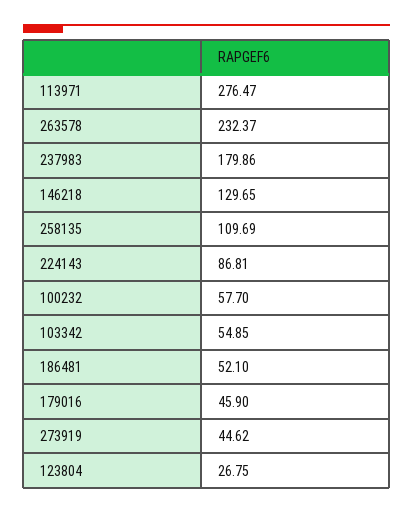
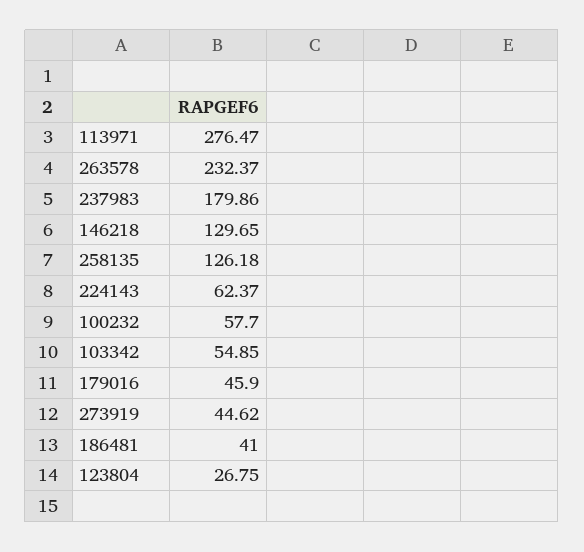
258135: 109.69 -> 126.18
224143: 86.81 -> 62.37
186481: 52.1 -> 41

